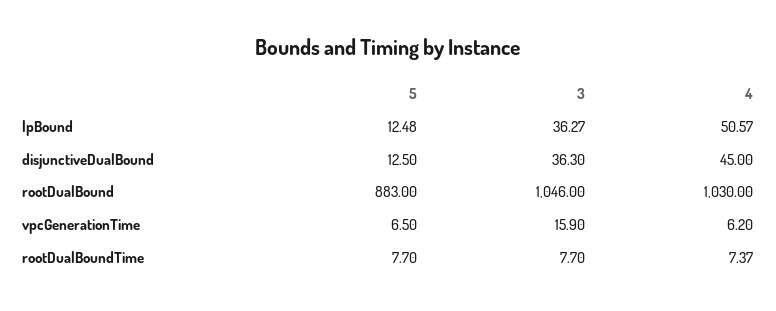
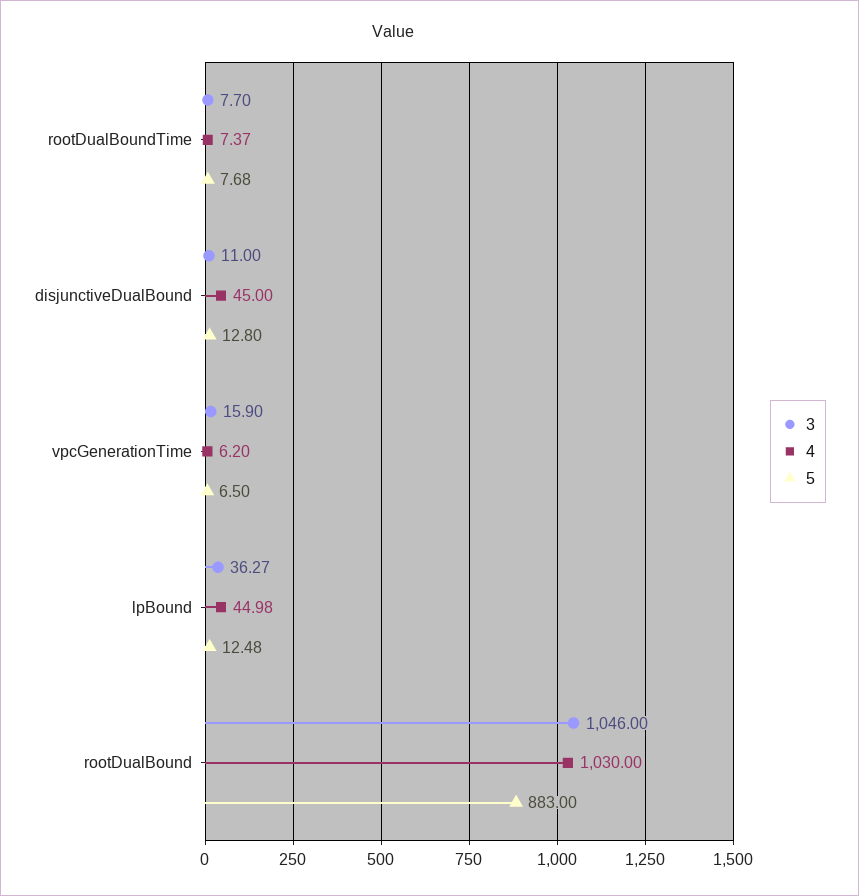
4, lpBound: 50.57 -> 44.98
5, disjunctiveDualBound: 12.5 -> 12.8
3, disjunctiveDualBound: 36.3 -> 11
5, rootDualBoundTime: 7.7 -> 7.68

